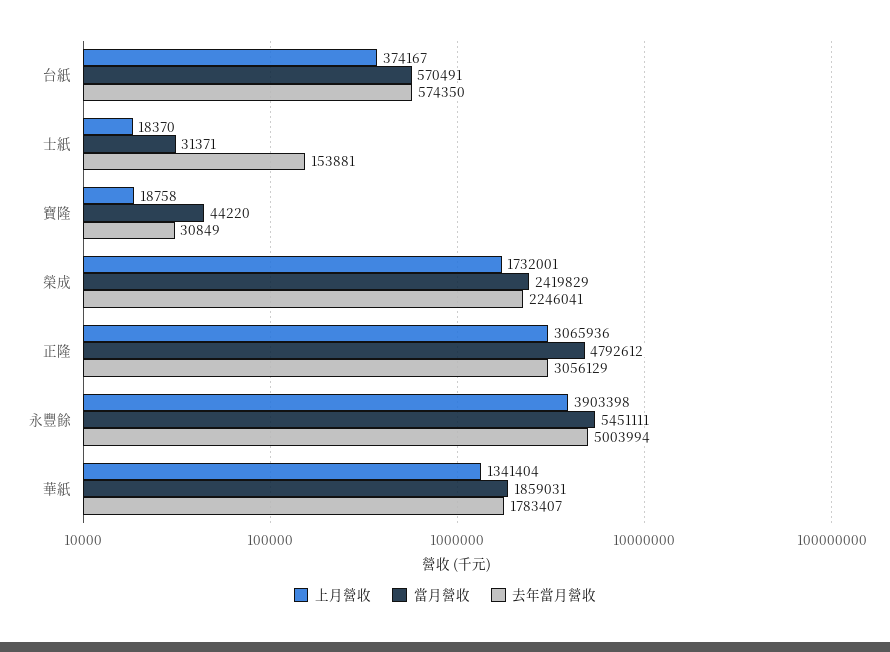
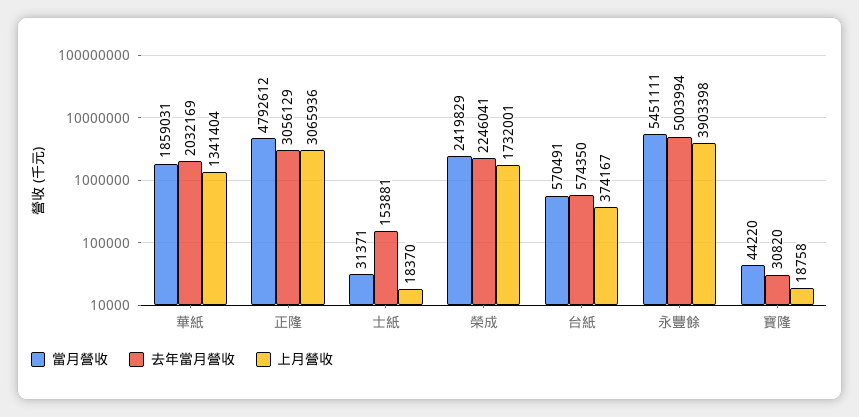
去年當月營收, 寶隆: 30849 -> 30820
去年當月營收, 華紙: 1783407 -> 2032169

